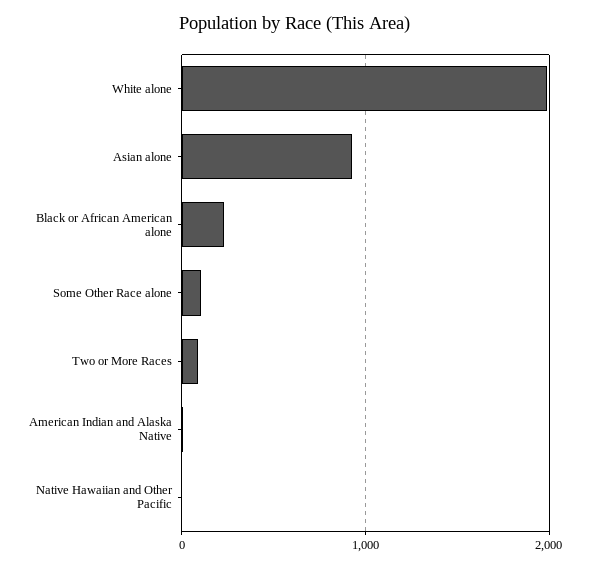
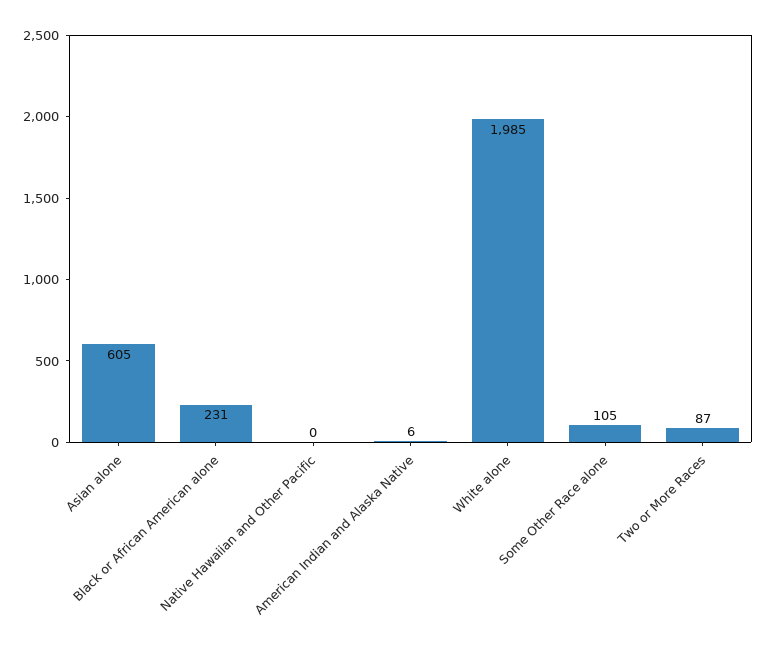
Asian alone: 900 -> 605

